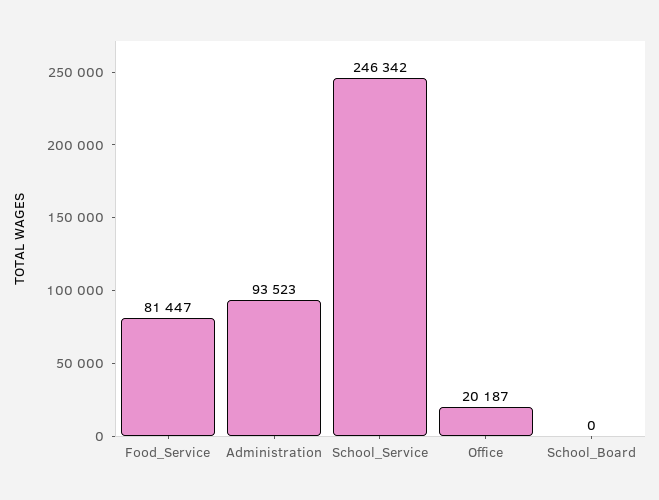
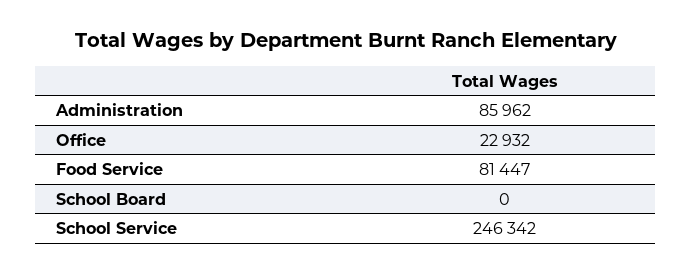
Administration: 93523 -> 85962
Office: 20187 -> 22932

